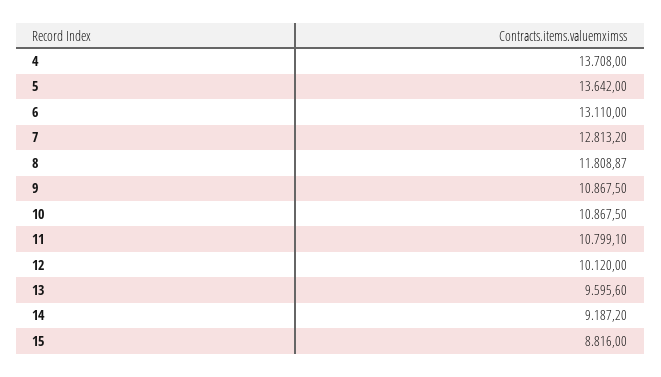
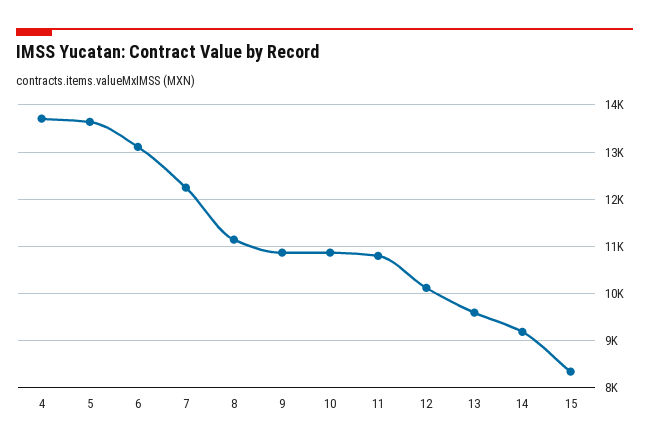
7: 12813.2 -> 12200
8: 11808.87 -> 11200
15: 8816 -> 8400

